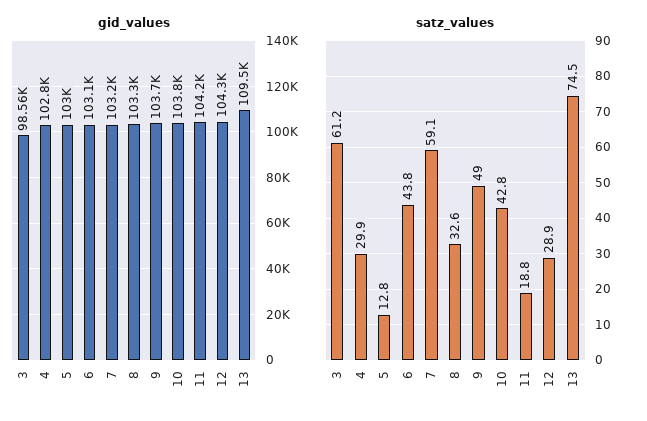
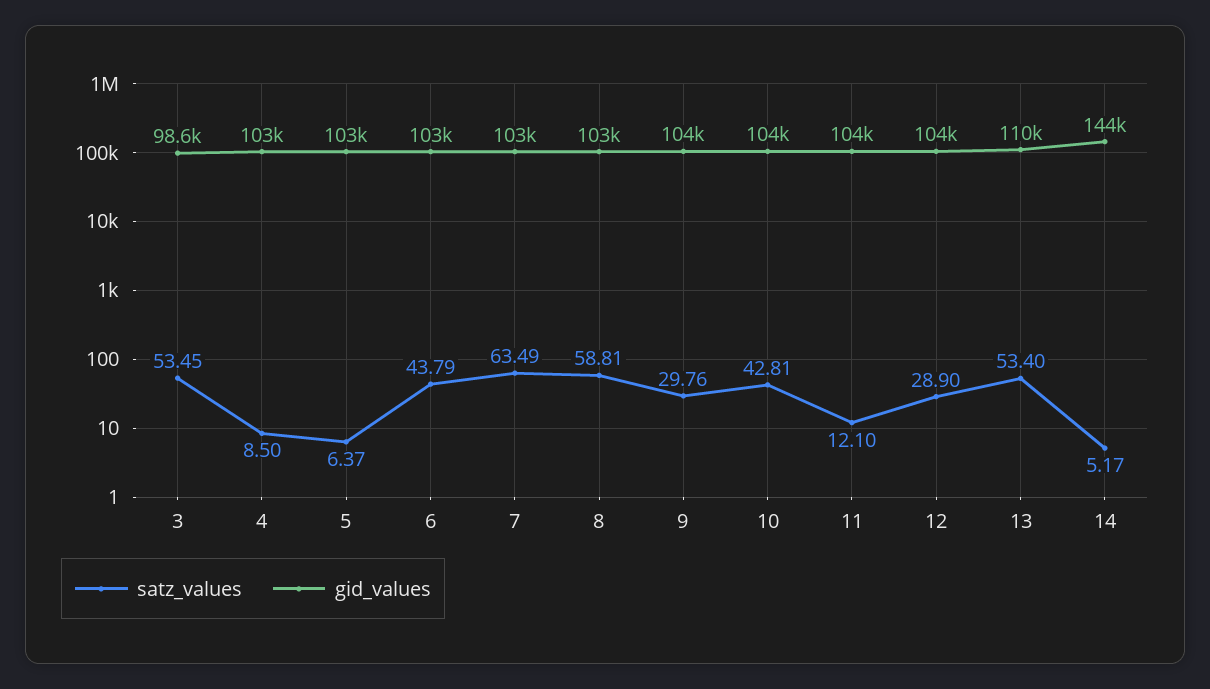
satz_values, 3: 61.2 -> 53.45
satz_values, 4: 29.9 -> 8.5
satz_values, 5: 12.8 -> 6.37
satz_values, 7: 59.1 -> 63.49
satz_values, 8: 32.6 -> 58.81
satz_values, 9: 49 -> 29.76
satz_values, 11: 18.8 -> 12.1
satz_values, 13: 74.5 -> 53.4
satz_values, 14: none -> 5.17
gid_values, 14: none -> 144000

